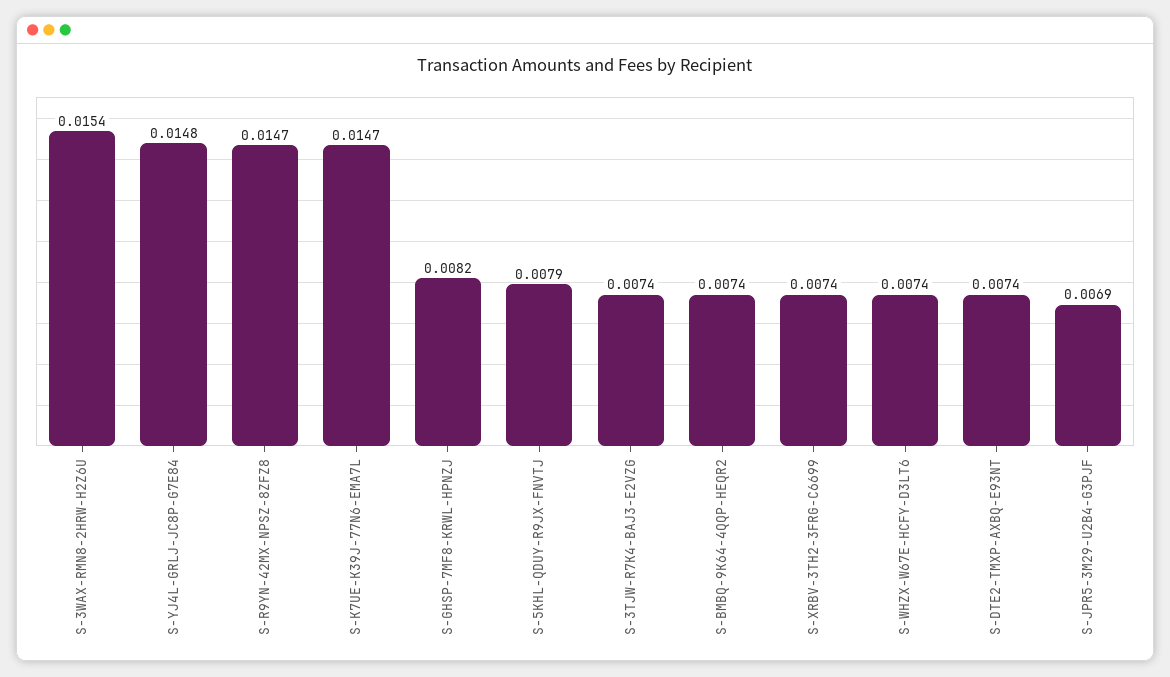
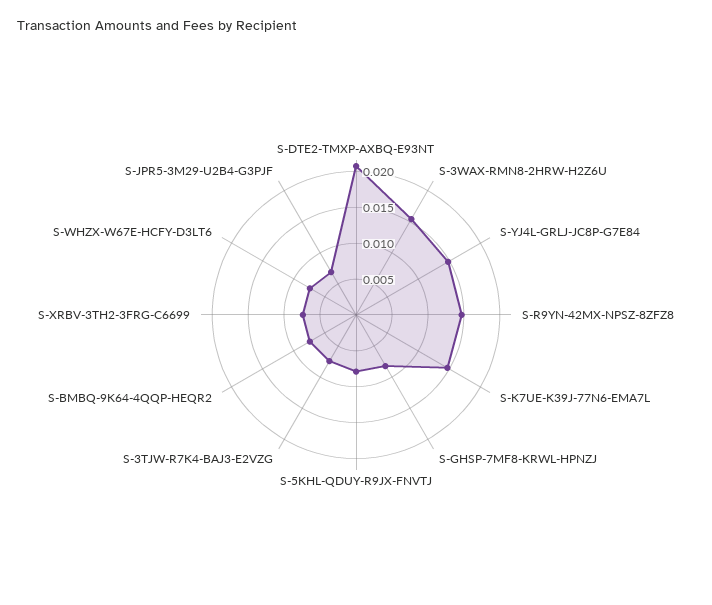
S-DTE2-TMXP-AXBQ-E93NT: 0.0074 -> 0.02

